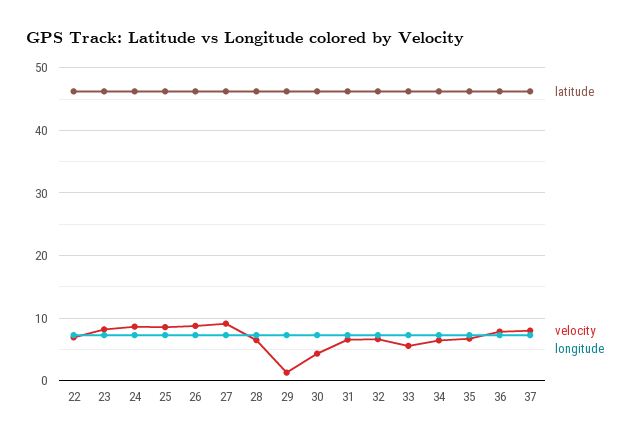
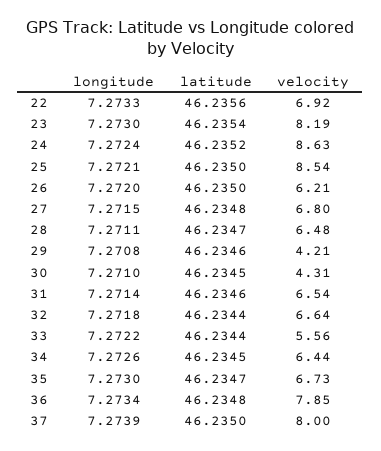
velocity, 26: 9 -> 6.21
velocity, 27: 9 -> 6.8
velocity, 29: 1 -> 4.21

